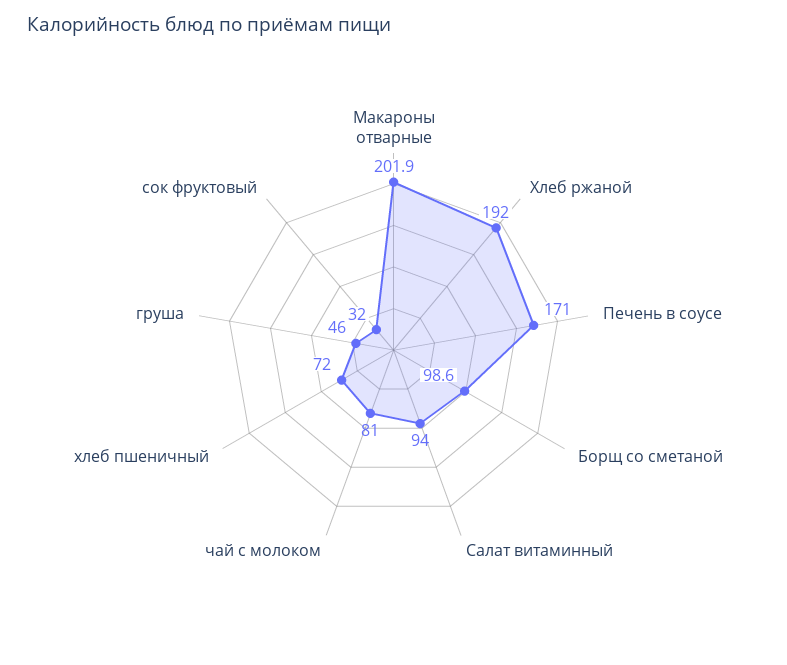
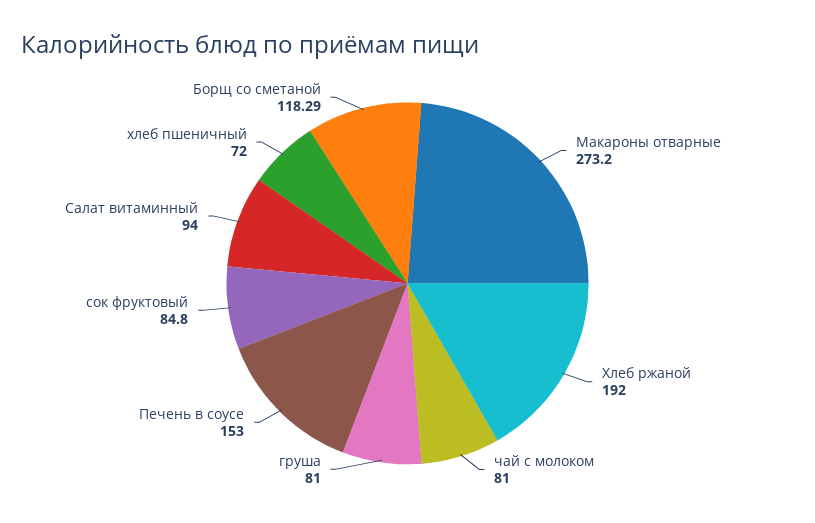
Макароны отварные: 201.9 -> 273.2
Печень в соусе: 171 -> 153
Борщ со сметаной: 98.6 -> 118.29
груша: 46 -> 81
сок фруктовый: 32 -> 84.8

